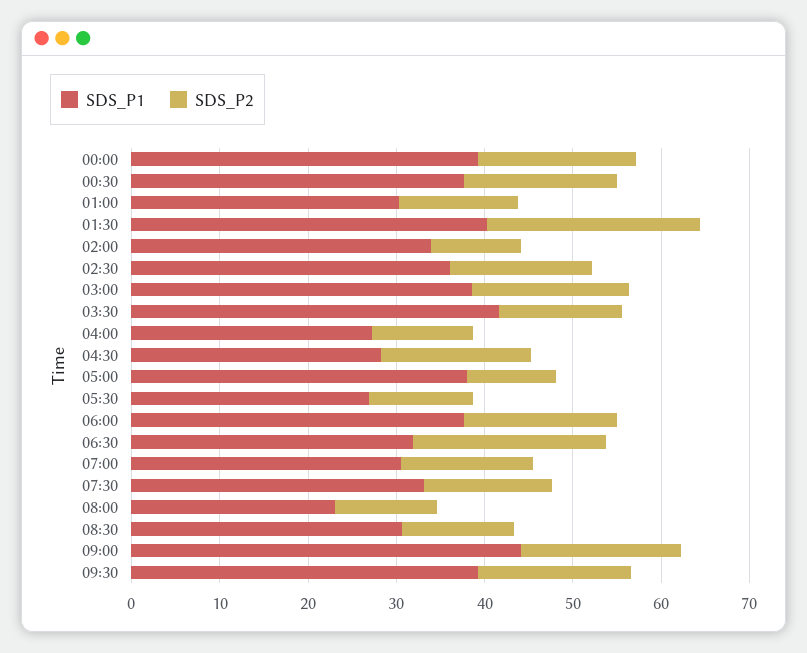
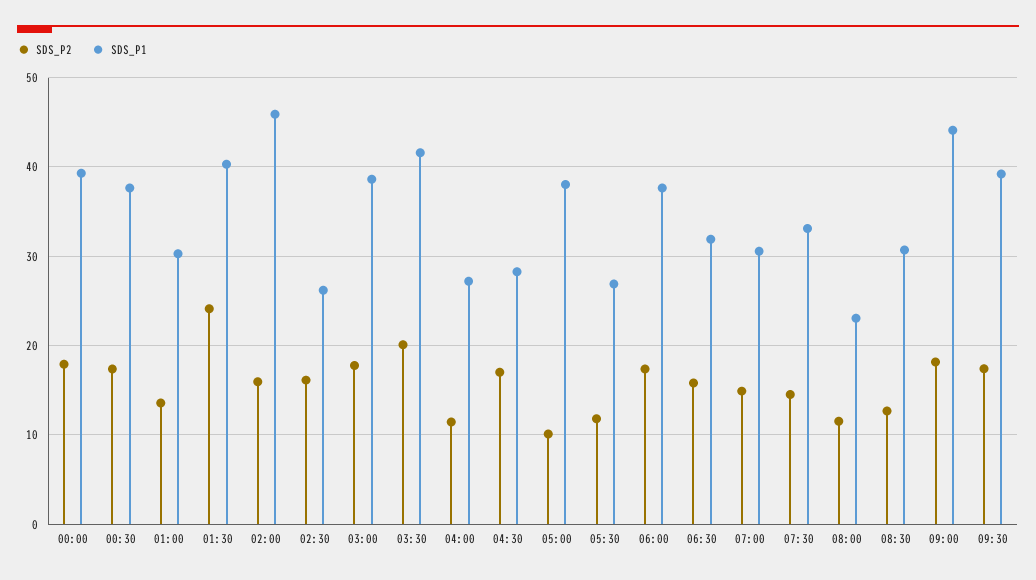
SDS_P1, 02:00: 34 -> 46
SDS_P2, 02:00: 10 -> 16
SDS_P1, 02:30: 36 -> 26
SDS_P2, 03:30: 14 -> 20
SDS_P2, 06:30: 22 -> 16

